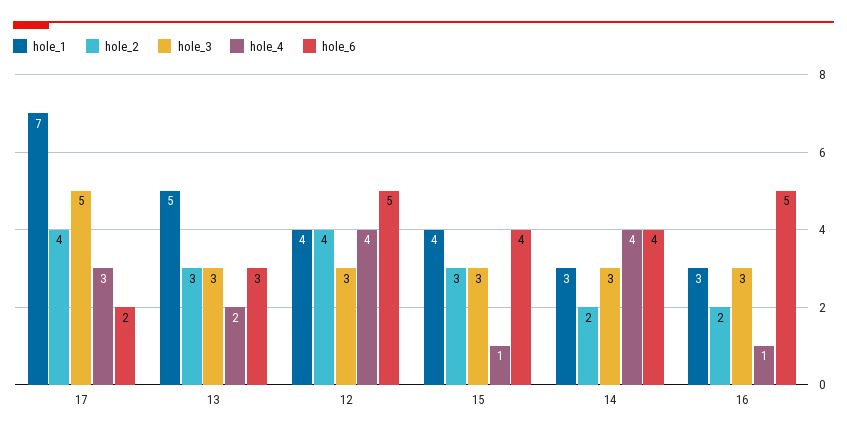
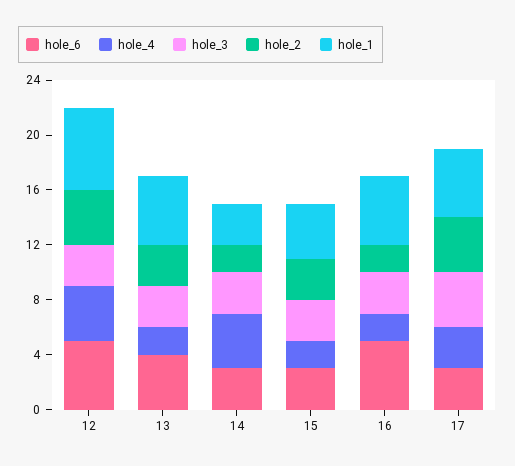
hole_1, 17: 7 -> 5
hole_3, 17: 5 -> 4
hole_6, 17: 2 -> 3
hole_6, 13: 3 -> 4
hole_1, 12: 4 -> 6
hole_4, 15: 1 -> 2
hole_6, 15: 4 -> 3
hole_6, 14: 4 -> 3
hole_1, 16: 3 -> 5
hole_4, 16: 1 -> 2

